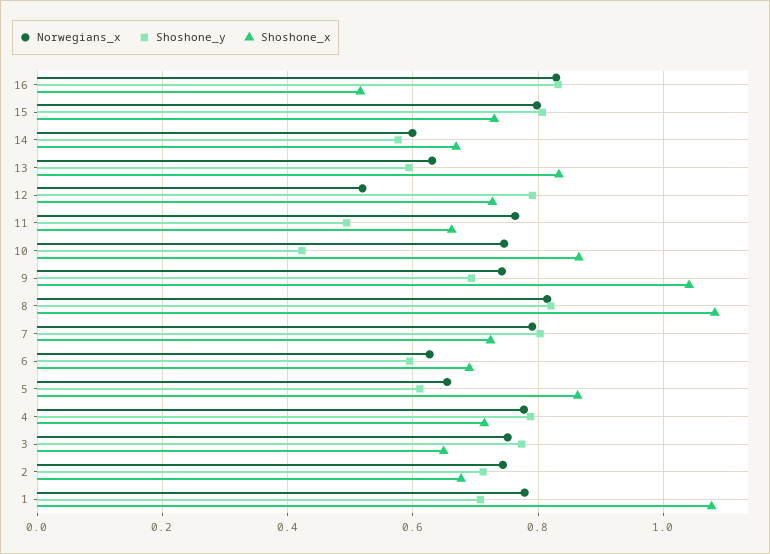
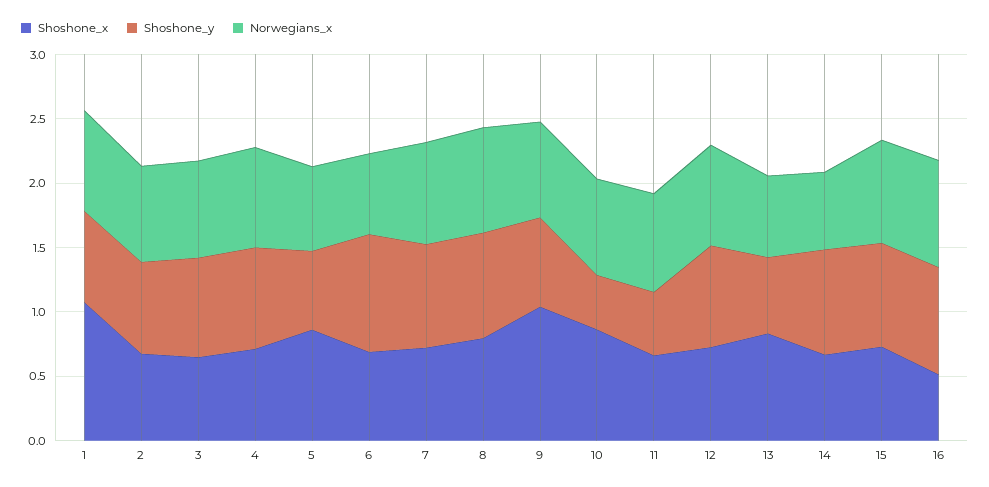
Shoshone_y, 14: 0.58 -> 0.8
Norwegians_x, 12: 0.52 -> 0.8
Shoshone_x, 8: 1.08 -> 0.8
Shoshone_y, 6: 0.6 -> 0.9

